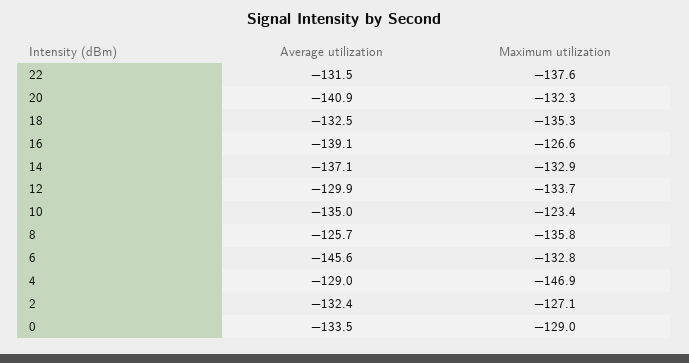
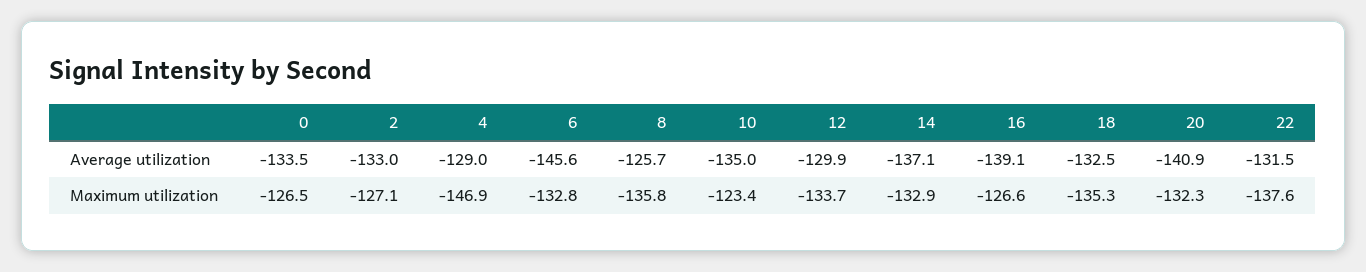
Average utilization, 2: -132.4 -> -133
Maximum utilization, 0: -129 -> -126.5

